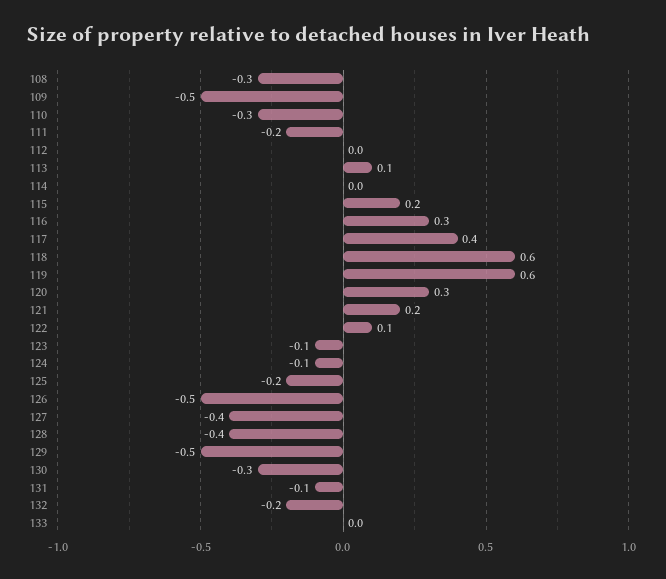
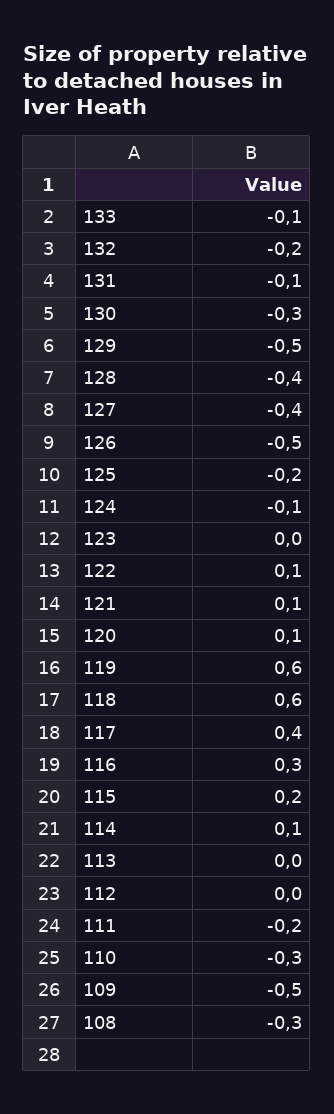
113: 0.1 -> 0
114: 0 -> 0.1
120: 0.3 -> 0.1
121: 0.2 -> 0.1
123: -0.1 -> 0
133: 0 -> -0.1

